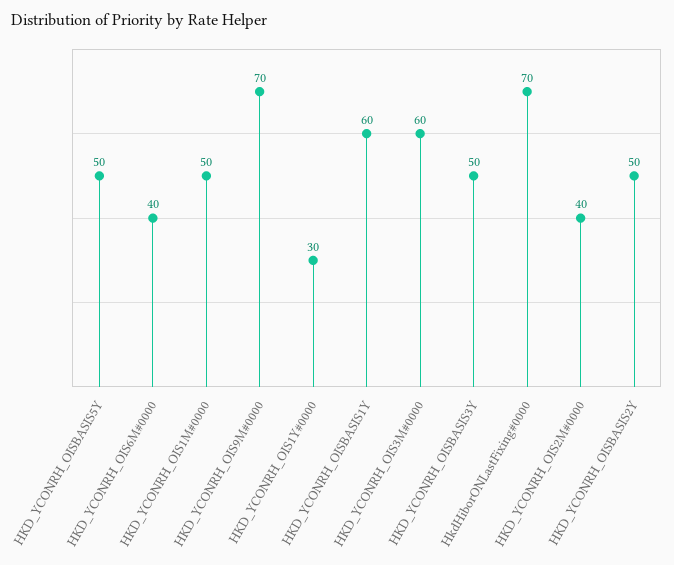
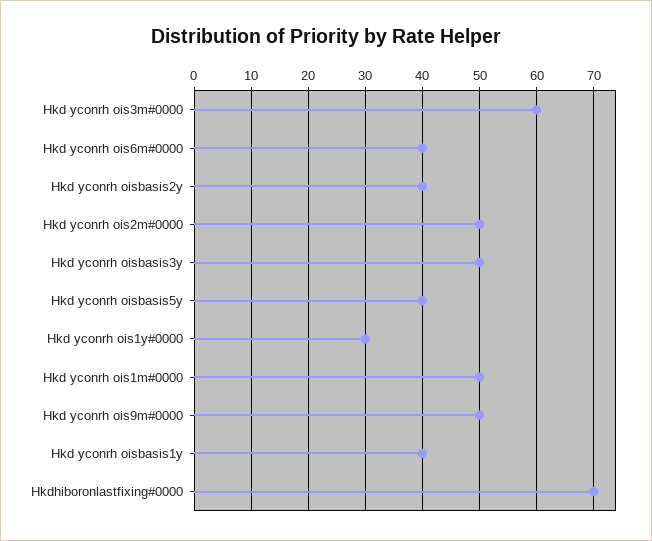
HKD_YCONRH_OISBASIS5Y: 50 -> 40
HKD_YCONRH_OIS9M#0000: 70 -> 50
HKD_YCONRH_OISBASIS1Y: 60 -> 40
HKD_YCONRH_OIS2M#0000: 40 -> 50
HKD_YCONRH_OISBASIS2Y: 50 -> 40

